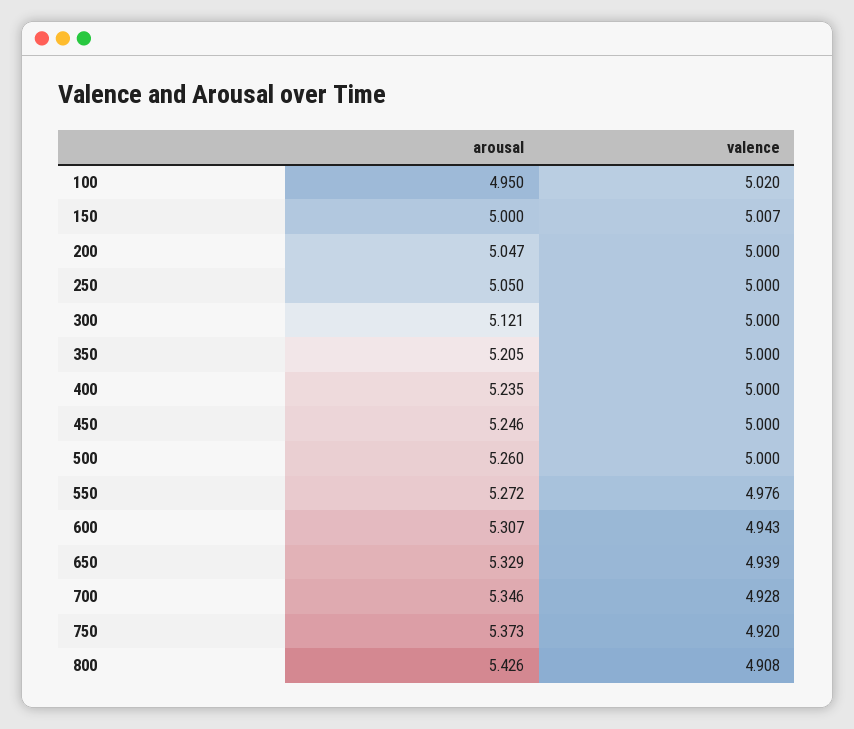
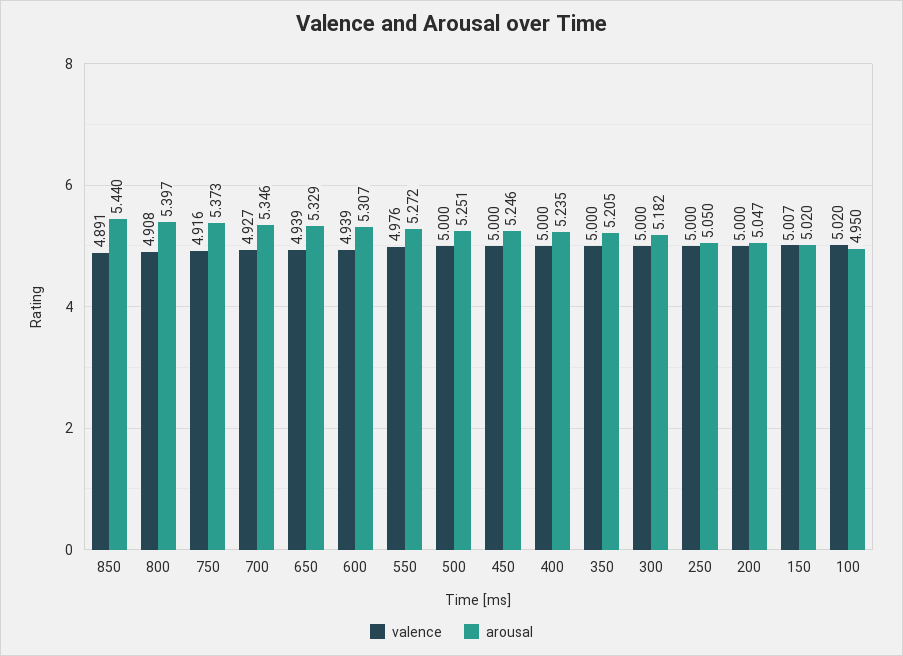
arousal, 150: 5 -> 5.02
arousal, 300: 5.121 -> 5.182
arousal, 500: 5.26 -> 5.251
valence, 600: 4.943 -> 4.939
valence, 700: 4.928 -> 4.927
valence, 750: 4.92 -> 4.916
arousal, 800: 5.426 -> 5.397
valence, 850: none -> 4.891
arousal, 850: none -> 5.44

